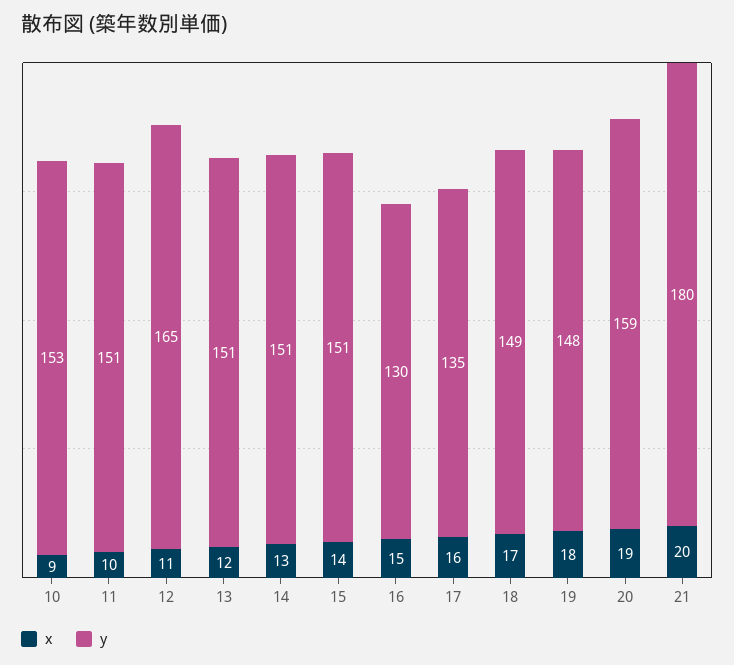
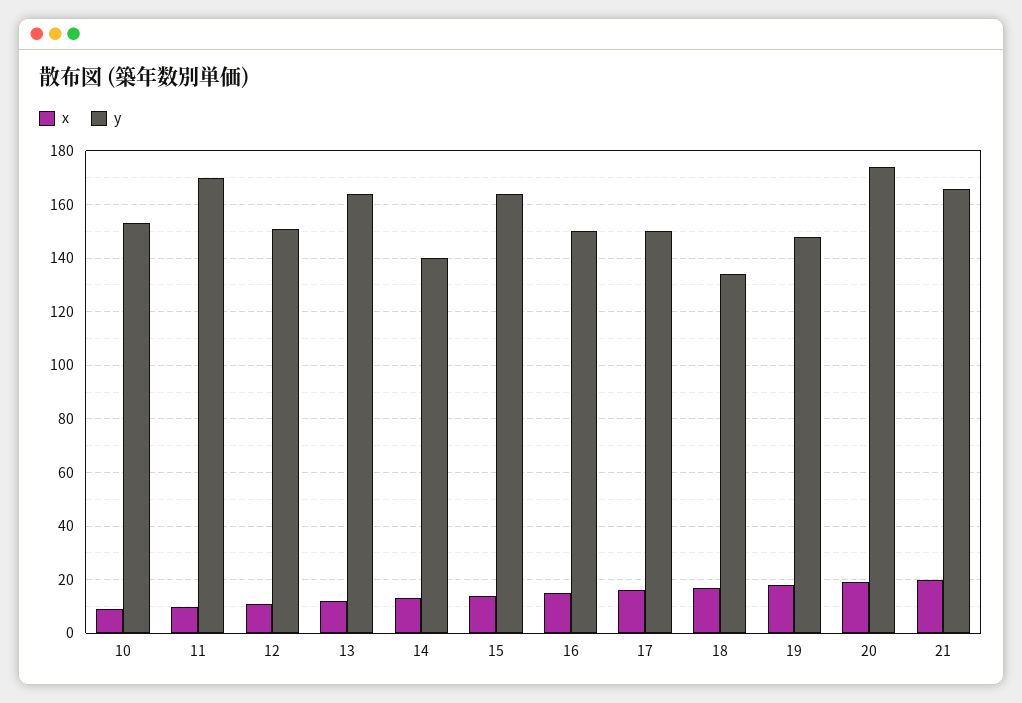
y, 11: 151 -> 170
y, 12: 165 -> 150
y, 13: 151 -> 165
y, 14: 151 -> 140
y, 15: 151 -> 165
y, 16: 130 -> 150
y, 17: 135 -> 150
y, 18: 149 -> 135
y, 20: 159 -> 175
y, 21: 180 -> 165

